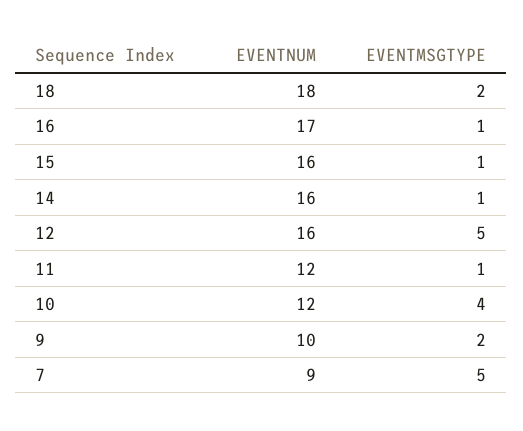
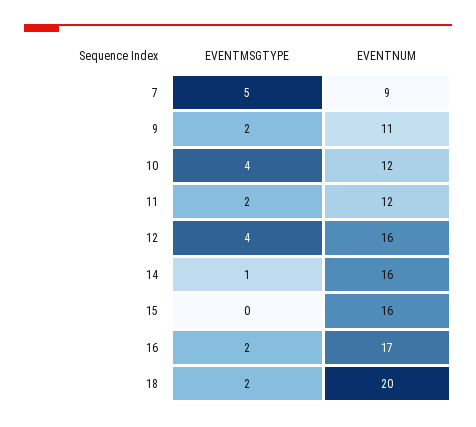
EVENTNUM, 18: 18 -> 20
EVENTMSGTYPE, 16: 1 -> 2
EVENTMSGTYPE, 15: 1 -> 0
EVENTMSGTYPE, 12: 5 -> 4
EVENTMSGTYPE, 11: 1 -> 2
EVENTNUM, 9: 10 -> 11

